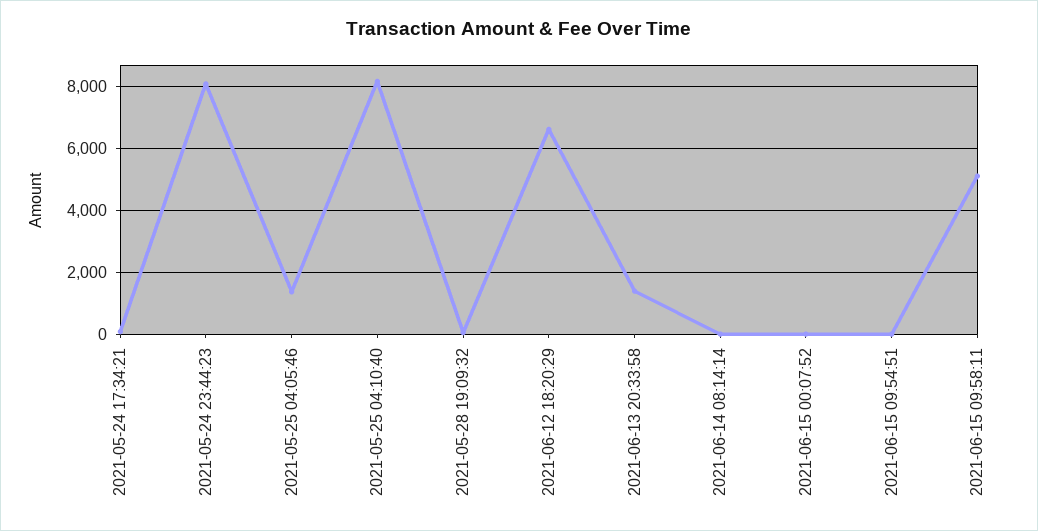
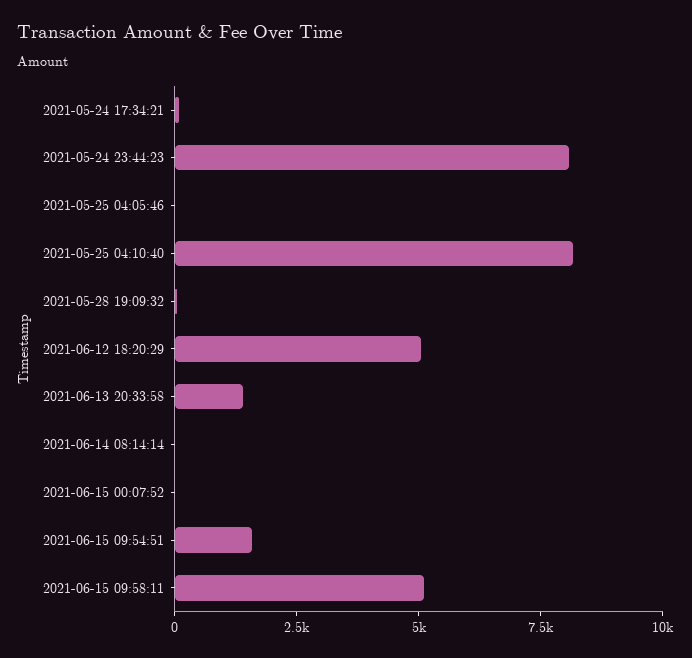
2021-05-25 04:05:46: 1400 -> 0
2021-06-12 18:20:29: 6600 -> 5000
2021-06-15 09:54:51: 0 -> 1500

